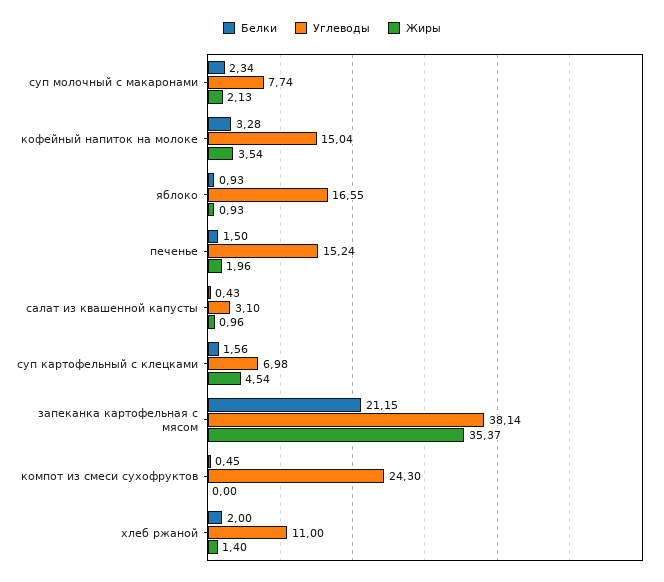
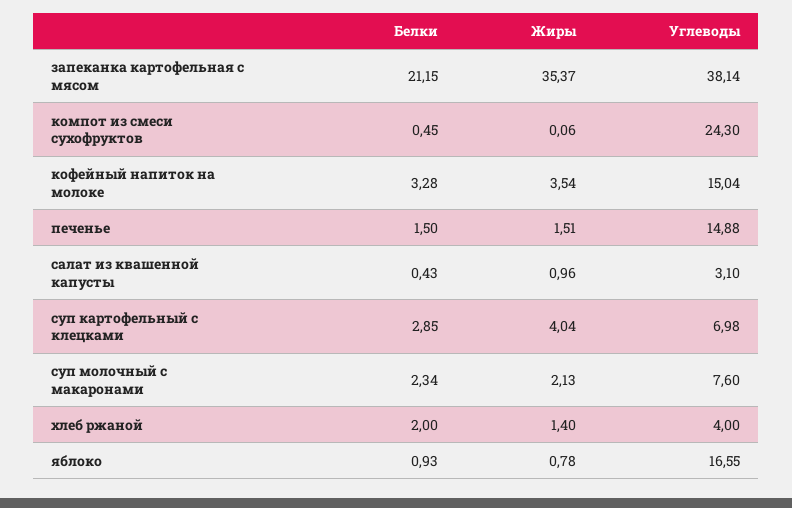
Углеводы, суп молочный с макаронами: 7.74 -> 7.6
Жиры, яблоко: 0.93 -> 0.78
Углеводы, печенье: 15.24 -> 14.88
Жиры, печенье: 1.96 -> 1.51
Белки, суп картофельный с клецками: 1.56 -> 2.85
Жиры, суп картофельный с клецками: 4.54 -> 4.04
Жиры, компот из смеси сухофруктов: 0 -> 0.06
Углеводы, хлеб ржаной: 11 -> 4

